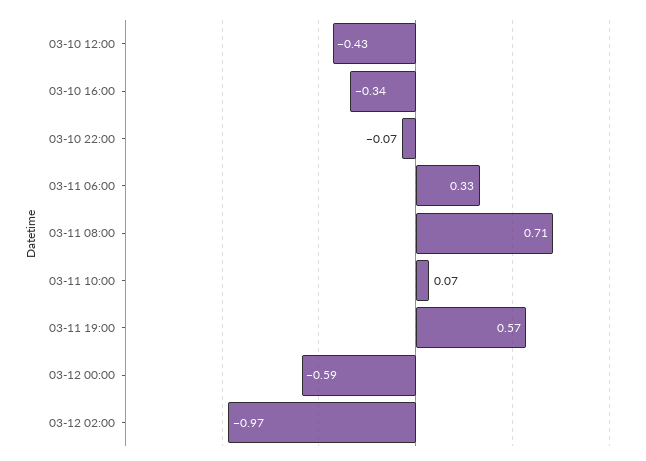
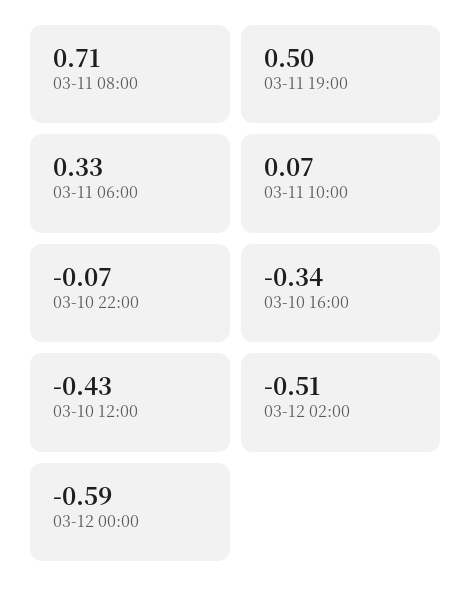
03-11 19:00: 0.57 -> 0.5
03-12 02:00: -0.97 -> -0.51

